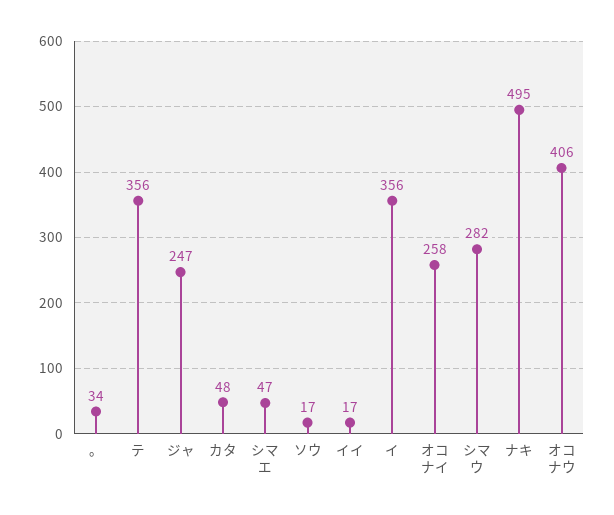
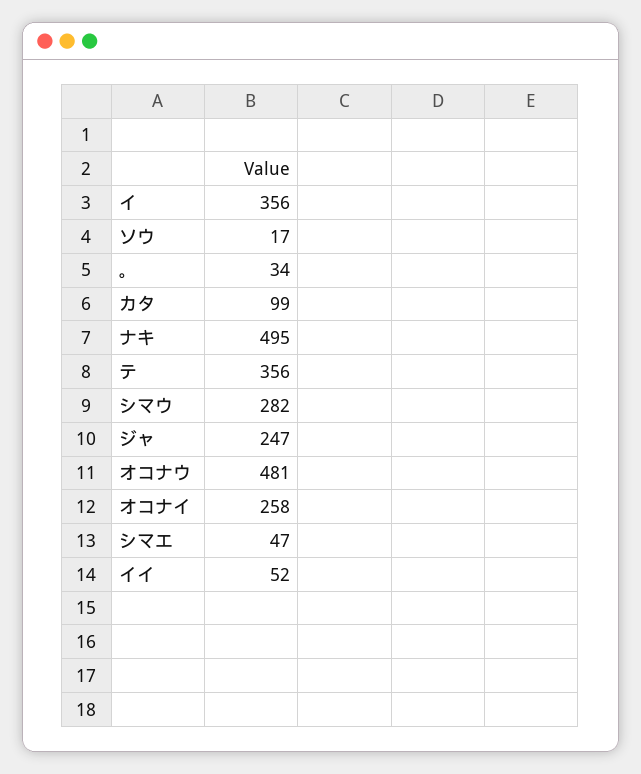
カタ: 48 -> 99
イイ: 17 -> 52
オコナウ: 406 -> 481

